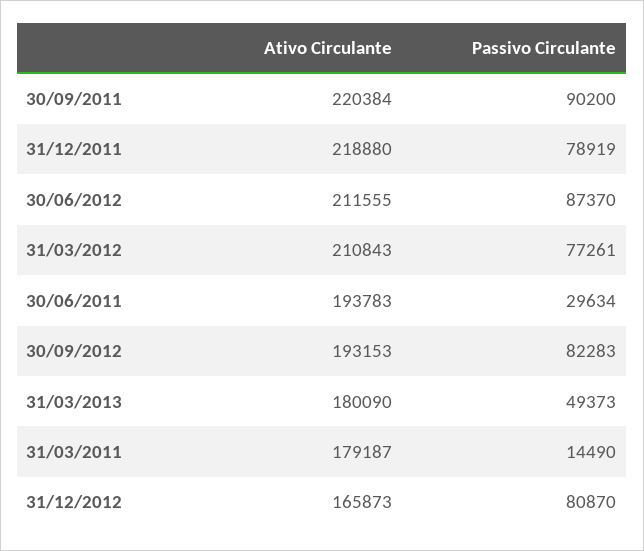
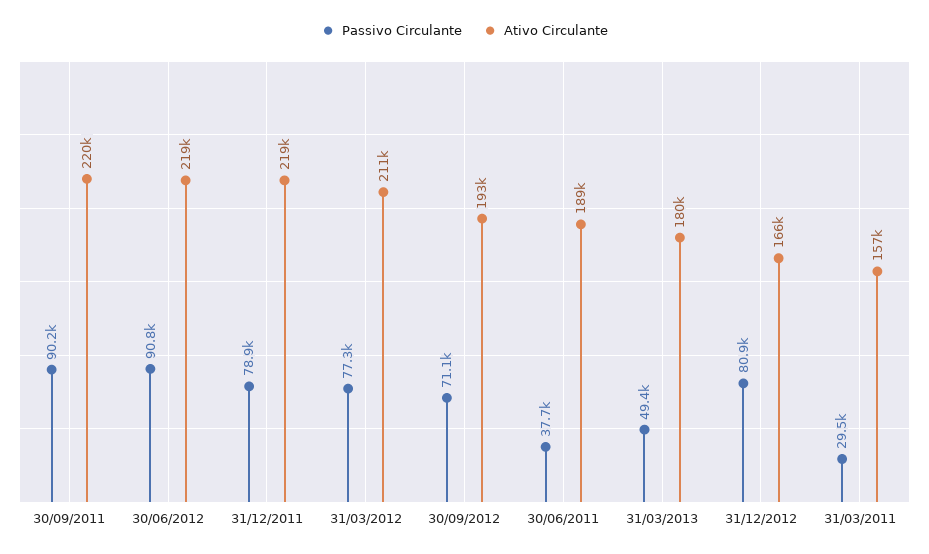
Ativo Circulante, 30/06/2012: 211555 -> 219000
Passivo Circulante, 30/06/2012: 87370 -> 90800
Ativo Circulante, 30/06/2011: 193783 -> 189000
Passivo Circulante, 30/06/2011: 29634 -> 37700
Passivo Circulante, 30/09/2012: 82283 -> 71100
Ativo Circulante, 31/03/2011: 179187 -> 157000
Passivo Circulante, 31/03/2011: 14490 -> 29500

